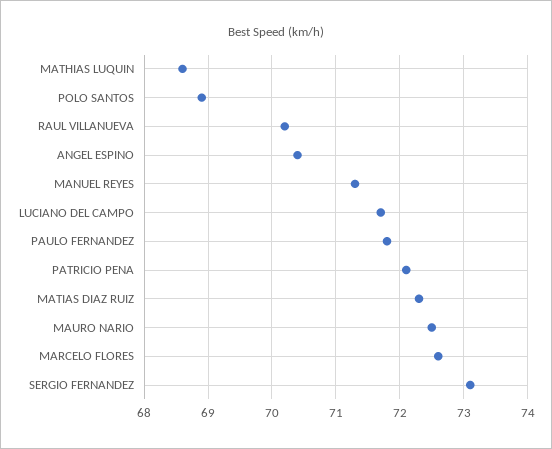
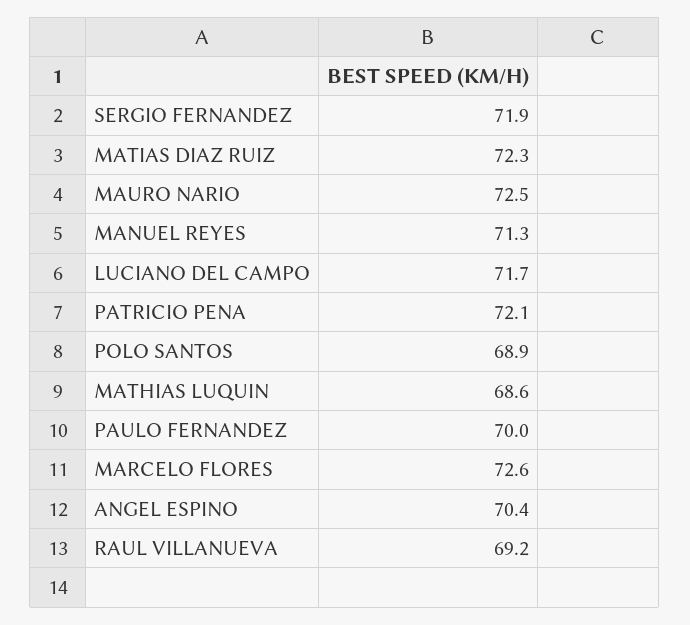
RAUL VILLANUEVA: 70.2 -> 69.2
PAULO FERNANDEZ: 71.8 -> 70
SERGIO FERNANDEZ: 73.1 -> 71.9

